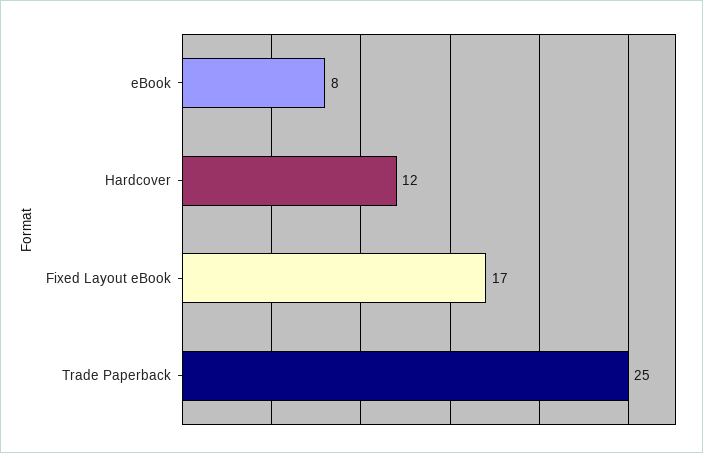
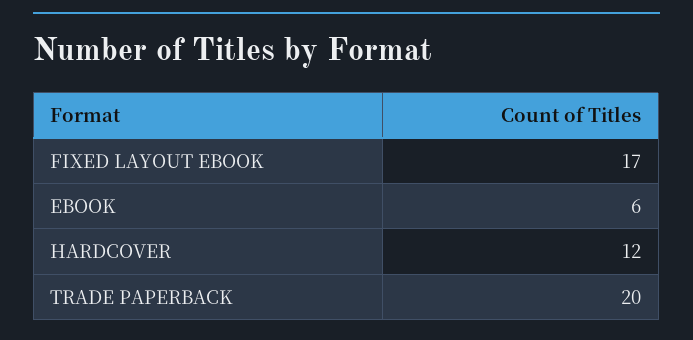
eBook: 8 -> 6
Trade Paperback: 25 -> 20

